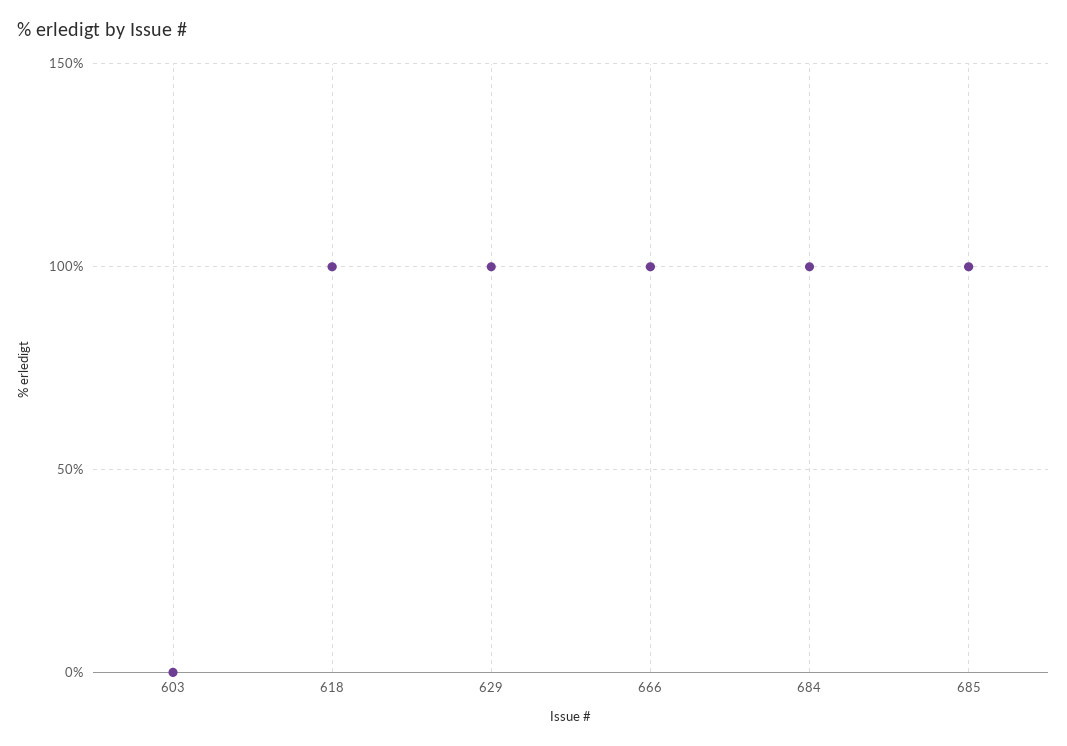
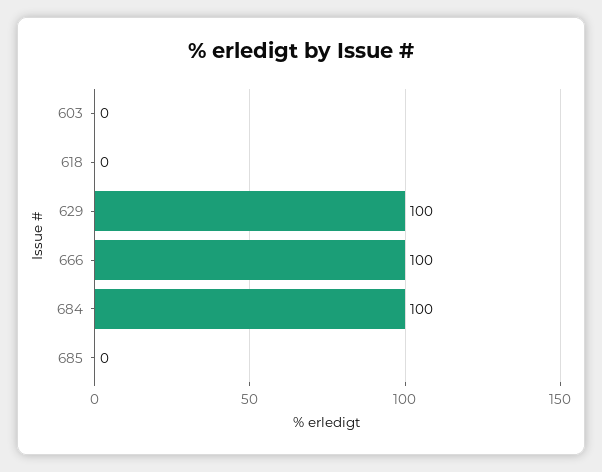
618: 100 -> 0
685: 100 -> 0

